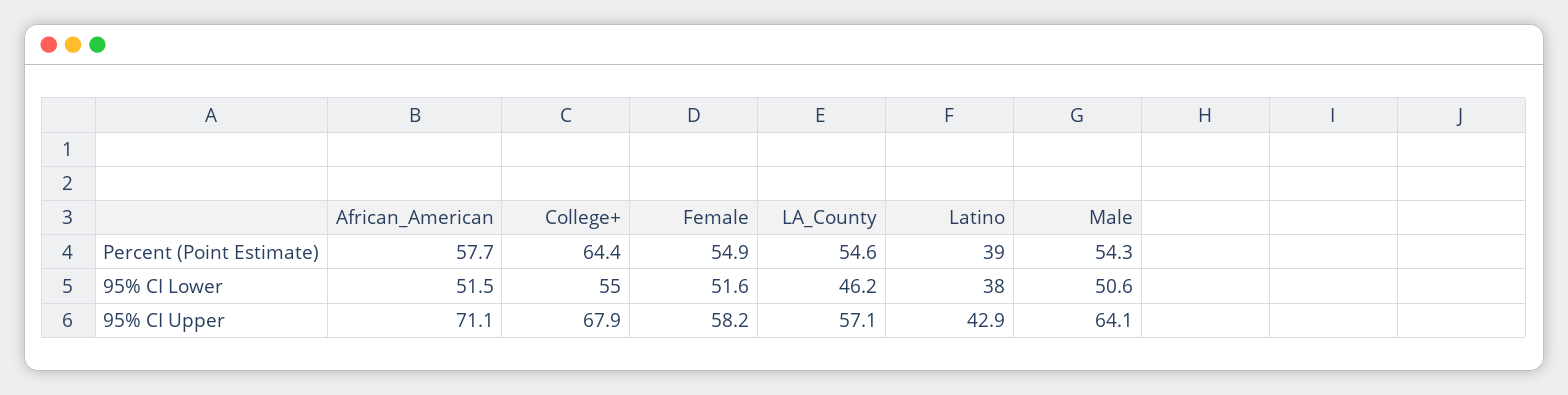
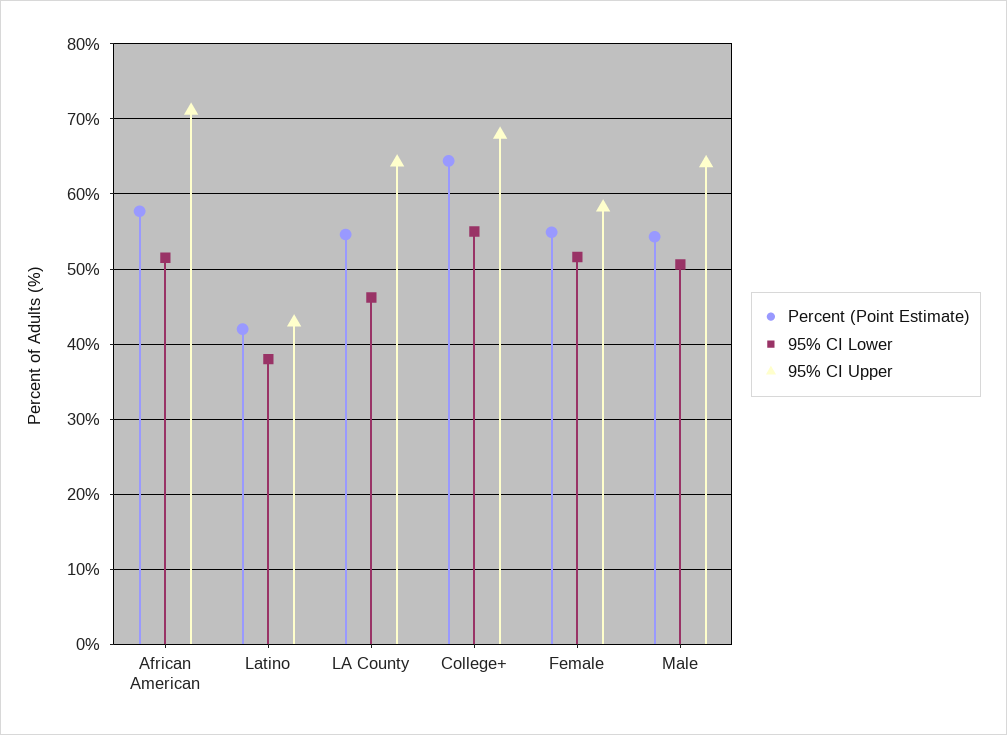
Percent (Point Estimate), Latino: 39 -> 42
95% CI Upper, LA_County: 57.1 -> 64

